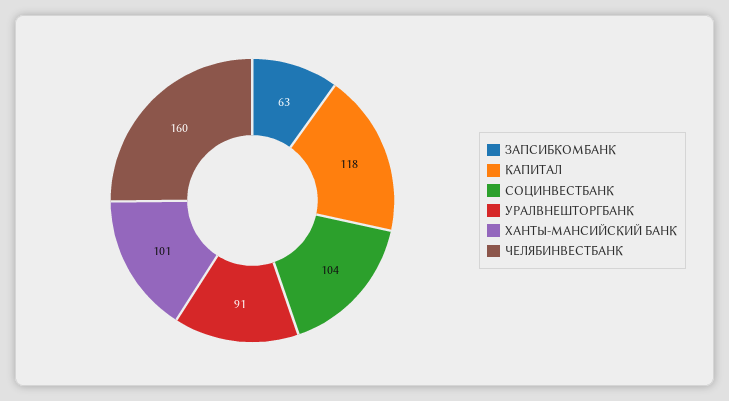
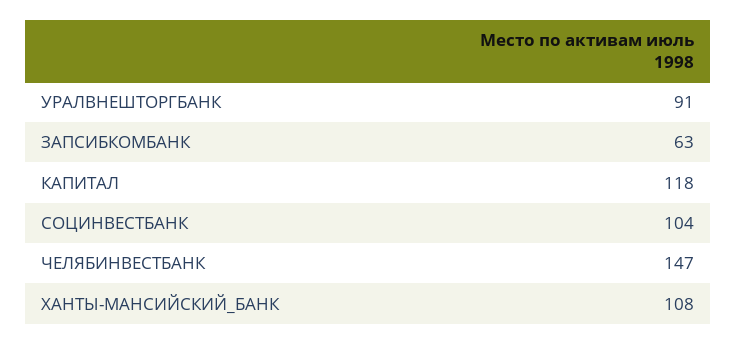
ХАНТЫ-МАНСИЙСКИЙ БАНК: 101 -> 108
ЧЕЛЯБИНВЕСТБАНК: 160 -> 147

